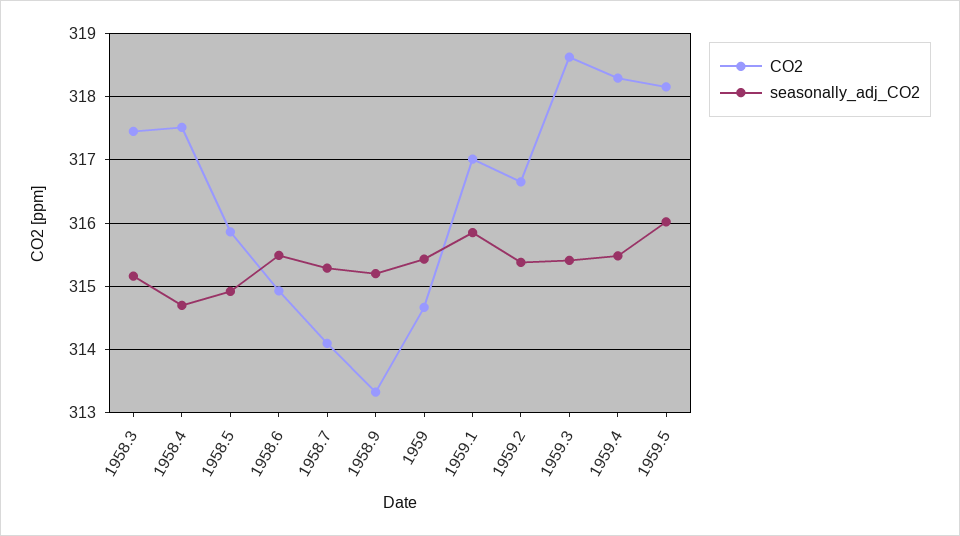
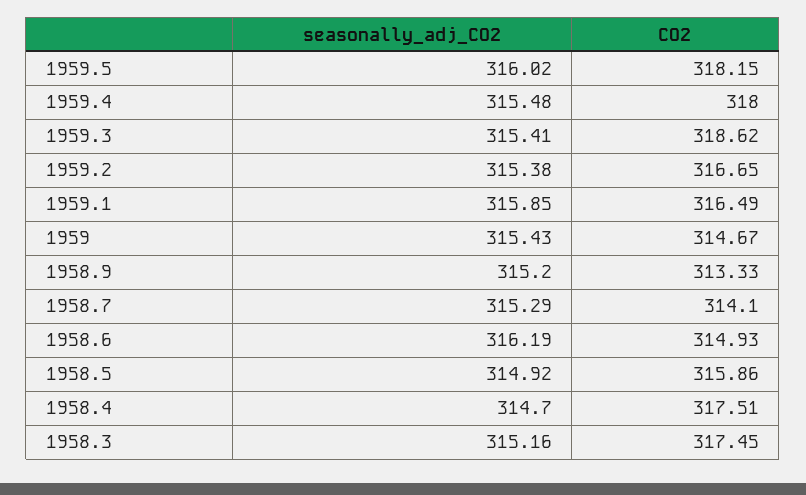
seasonally_adj_CO2, 1958.6: 315.5 -> 316.19
CO2, 1959.1: 317 -> 316.49
CO2, 1959.4: 318.3 -> 318

